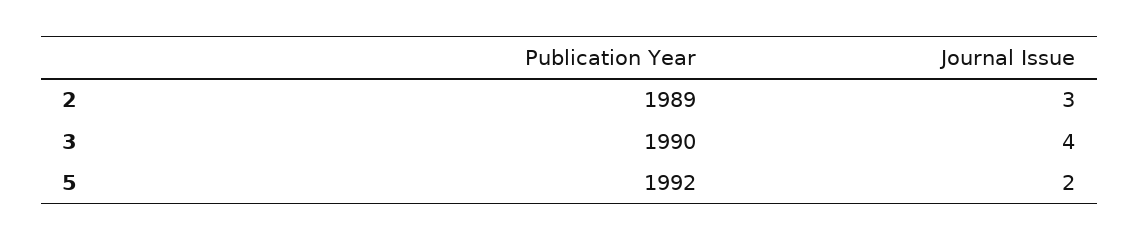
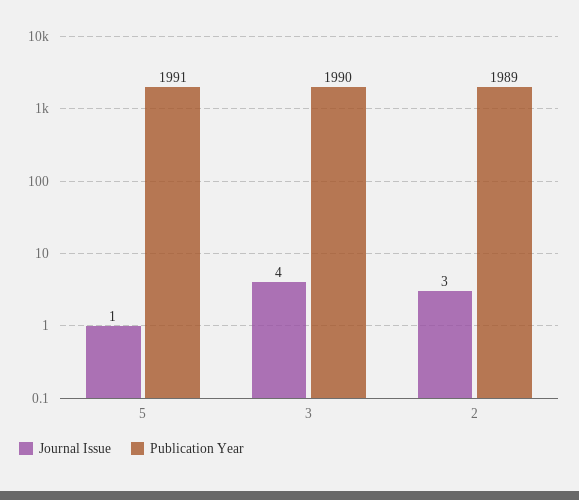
Publication Year, 5: 1992 -> 1991
Journal Issue, 5: 2 -> 1

